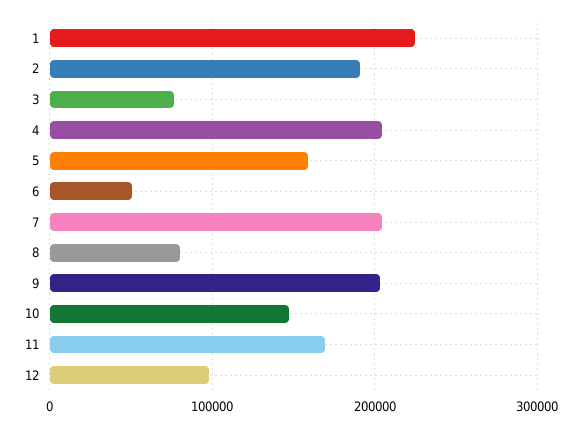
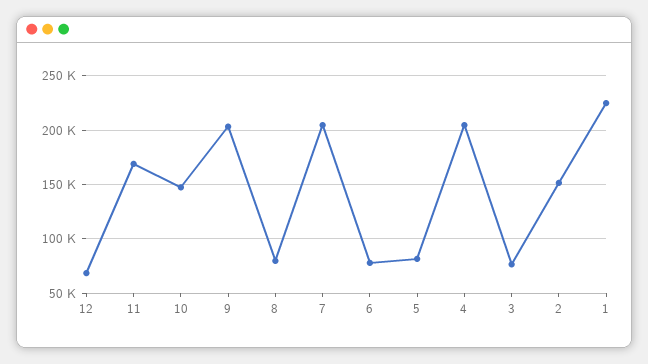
2: 190000 -> 150000
5: 160000 -> 80000
6: 50000 -> 80000
12: 100000 -> 70000

